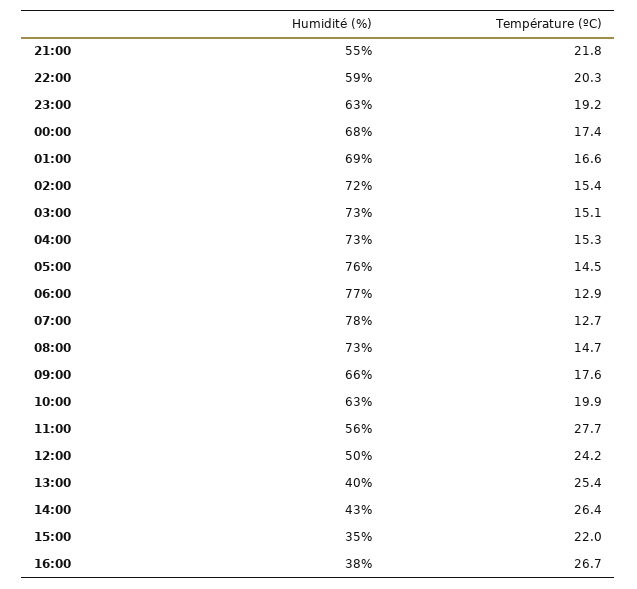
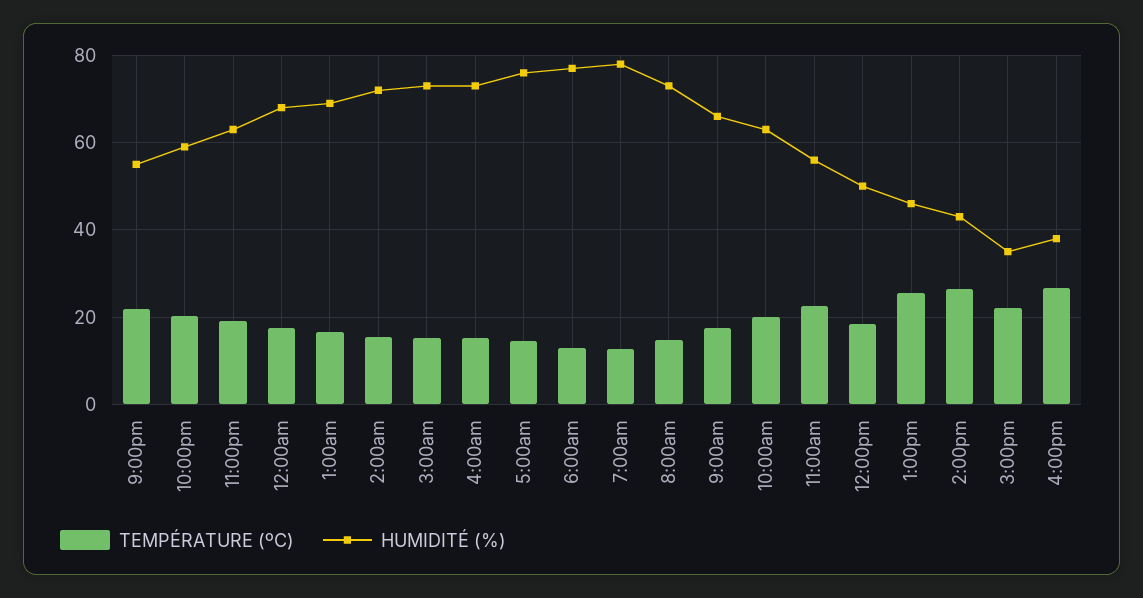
Température (ºC), 11:00: 27.7 -> 22
Température (ºC), 12:00: 24.2 -> 18
Humidité (%), 13:00: 40 -> 46

